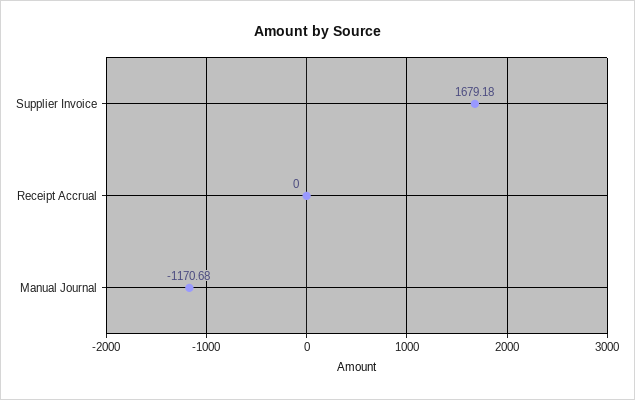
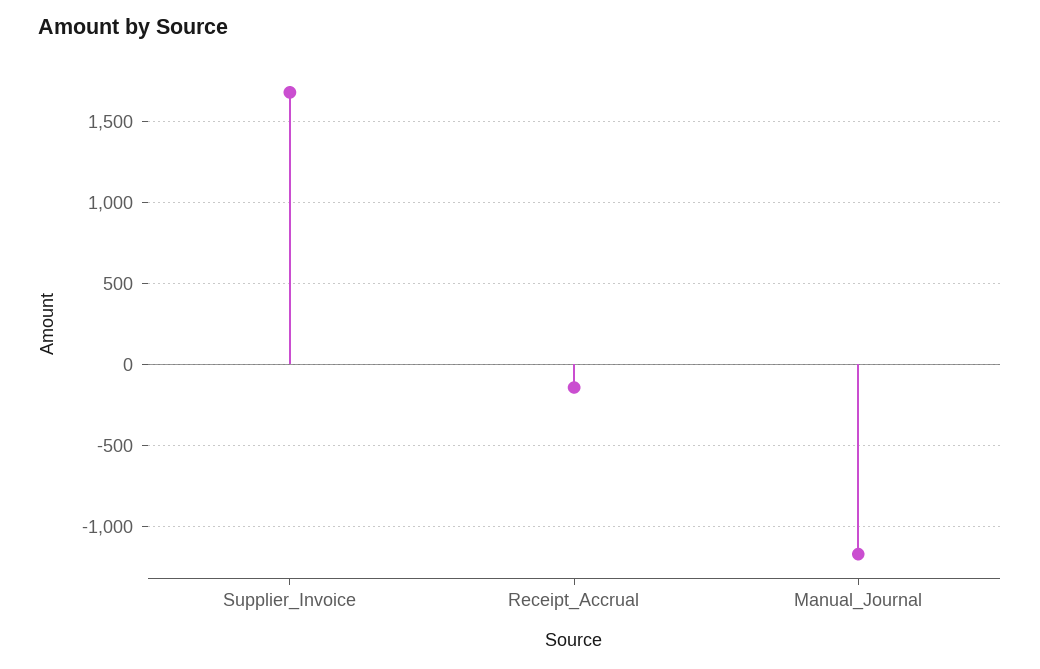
Receipt Accrual: 0 -> -150

